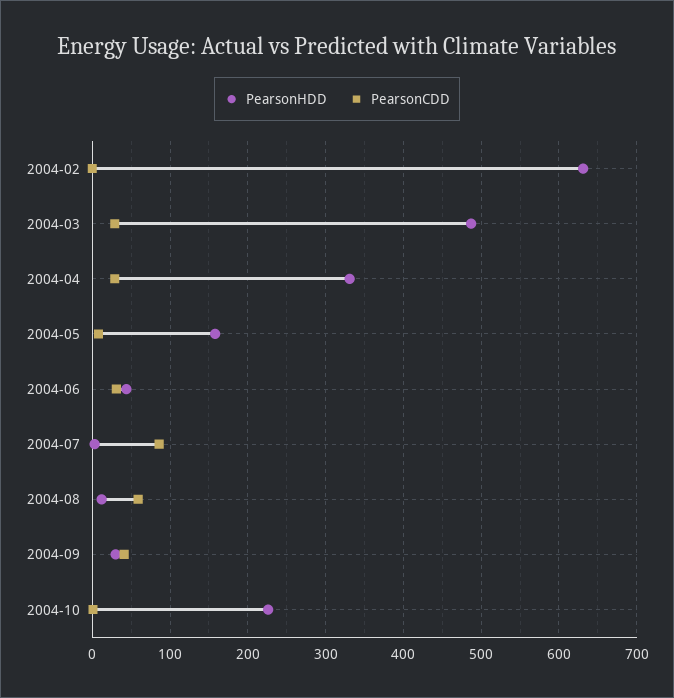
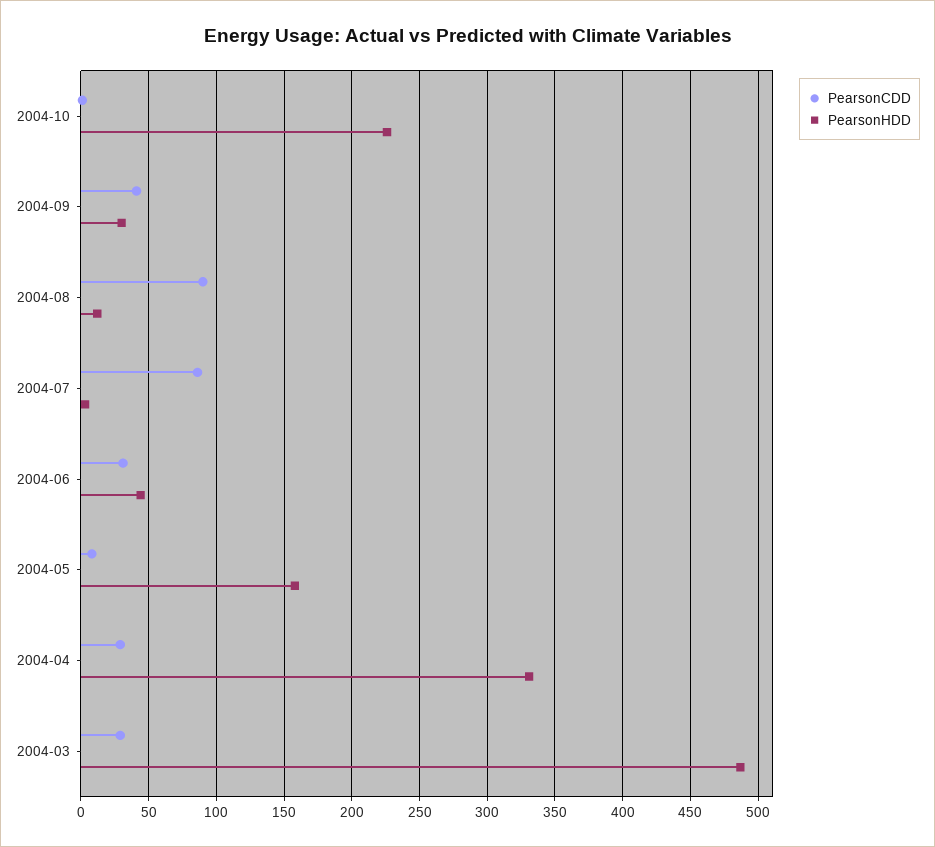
PearsonHDD, 2004-02: 630 -> none
PearsonCDD, 2004-02: 0 -> none
PearsonCDD, 2004-08: 60 -> 90

